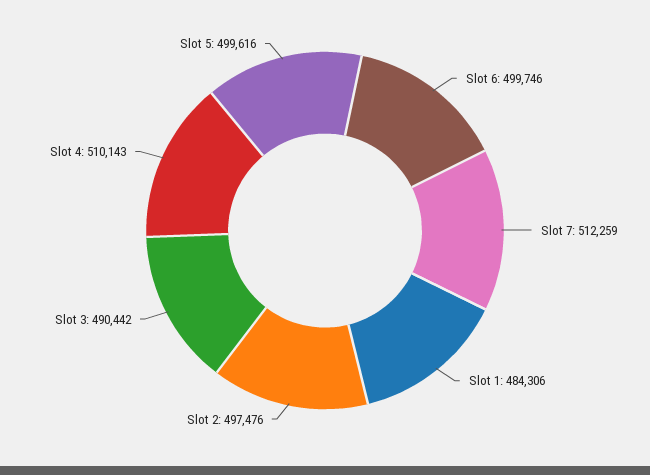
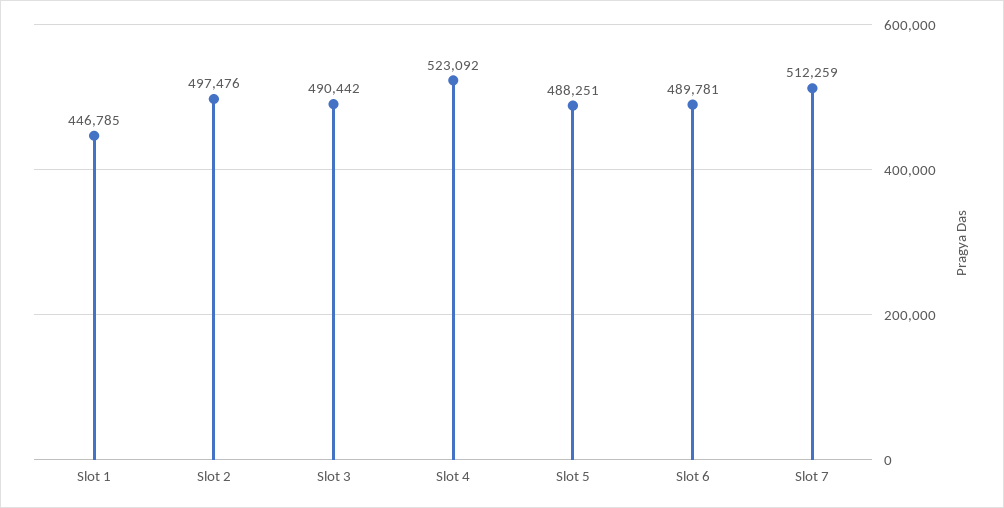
Slot 6: 499746 -> 489781
Slot 1: 484306 -> 446785
Slot 4: 510143 -> 523092
Slot 5: 499616 -> 488251

